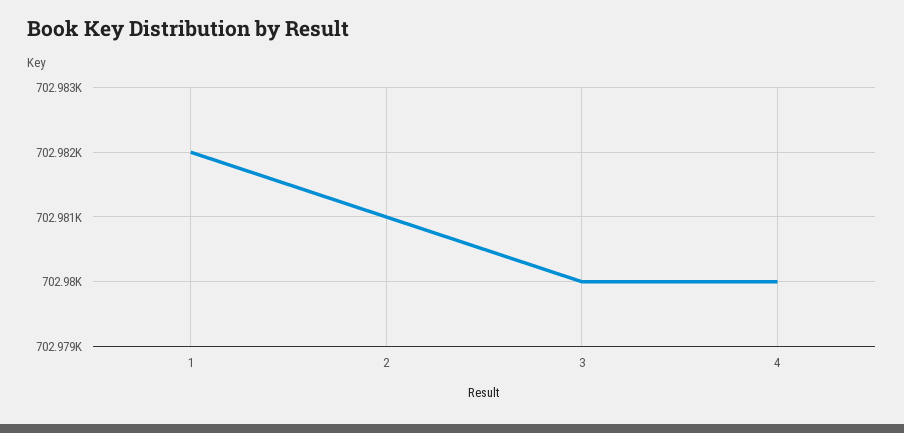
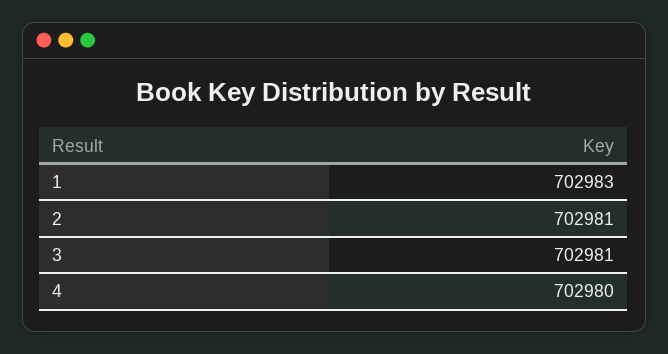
1: 702982 -> 702983
3: 702980 -> 702981

